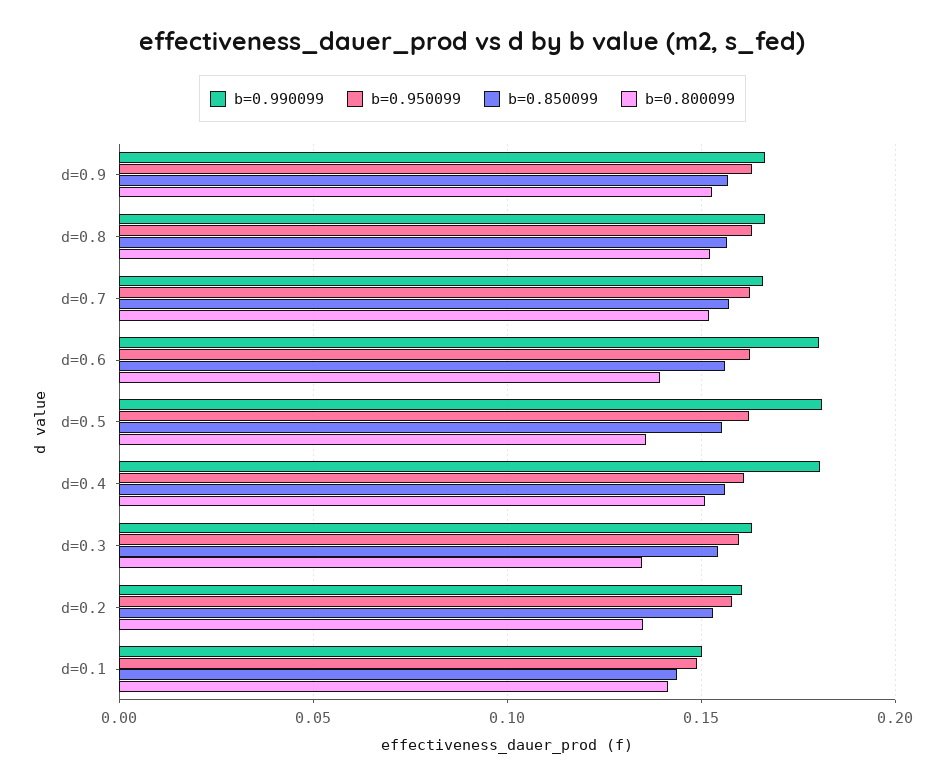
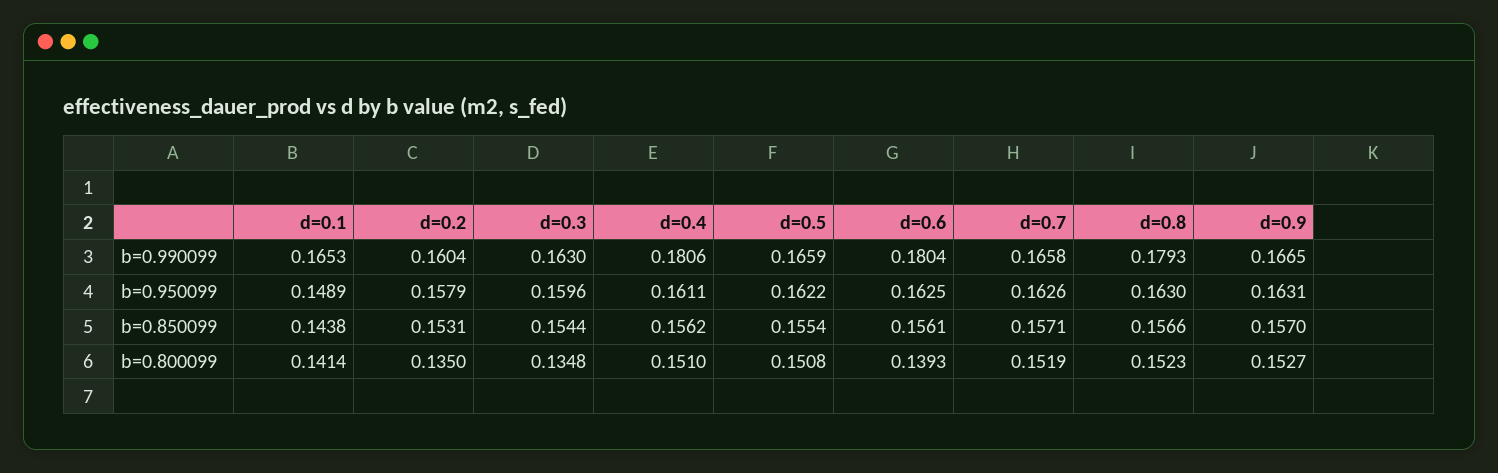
b=0.990099, d=0.8: 0.165 -> 0.1793
b=0.990099, d=0.5: 0.18 -> 0.1659
b=0.800099, d=0.5: 0.135 -> 0.1508
b=0.990099, d=0.1: 0.15 -> 0.1653

